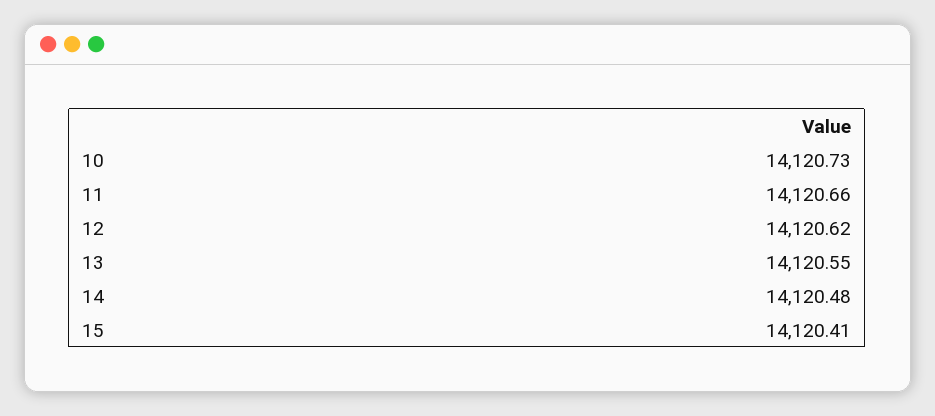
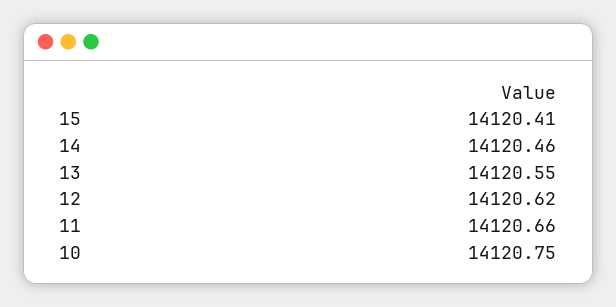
10: 14120.73 -> 14120.75
14: 14120.48 -> 14120.46

